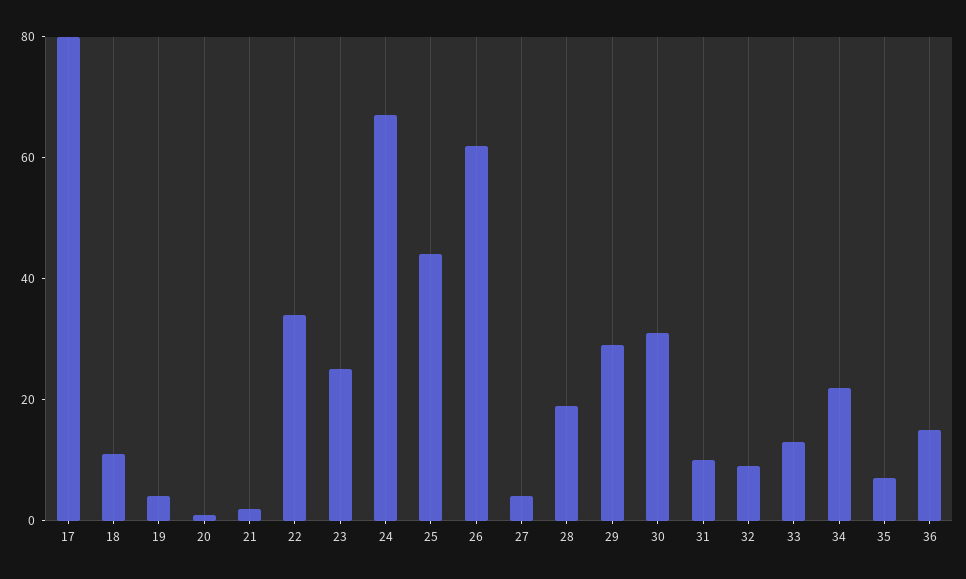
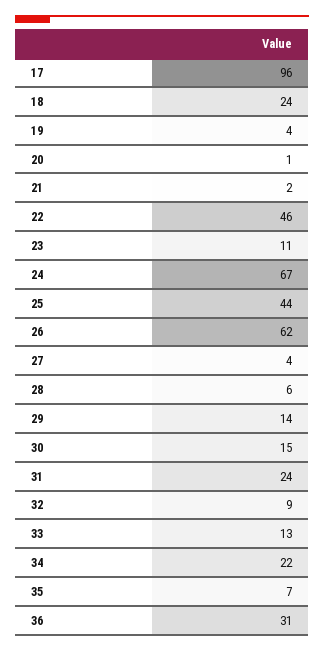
17: 80 -> 96
18: 10 -> 24
22: 35 -> 46
23: 25 -> 11
28: 20 -> 6
29: 30 -> 14
30: 30 -> 15
31: 10 -> 24
36: 15 -> 31

